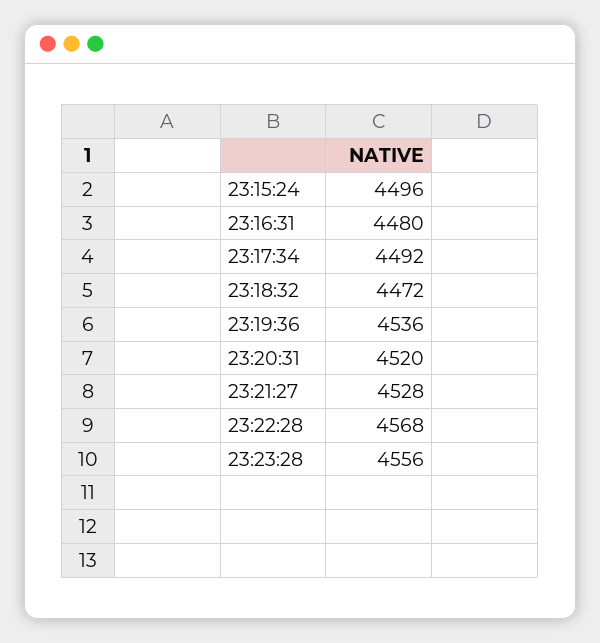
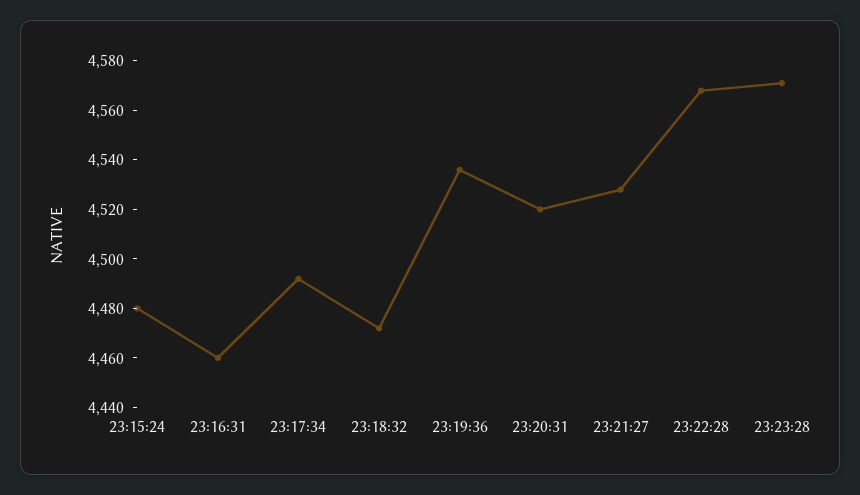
23:15:24: 4496 -> 4480
23:16:31: 4480 -> 4460
23:23:28: 4556 -> 4570

